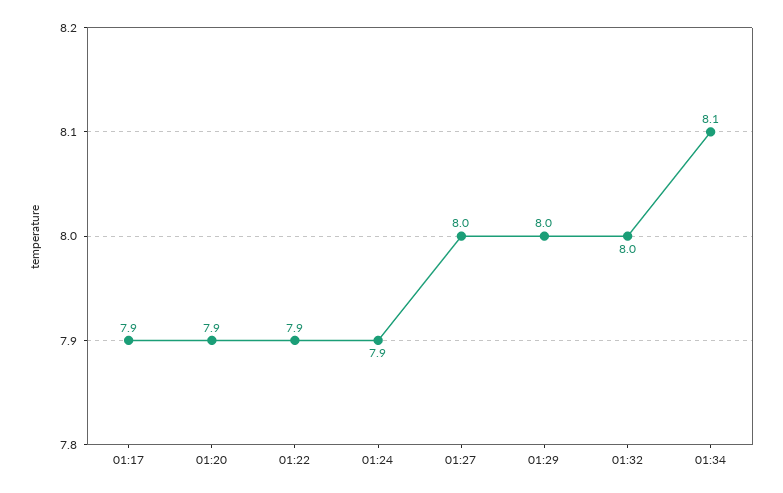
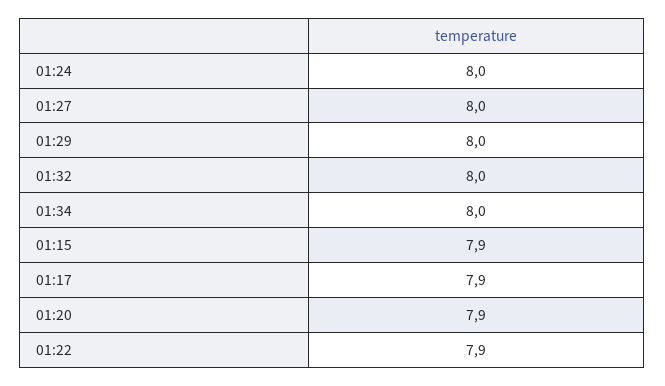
01:24: 7.9 -> 8
01:34: 8.1 -> 8
01:15: none -> 7.9

